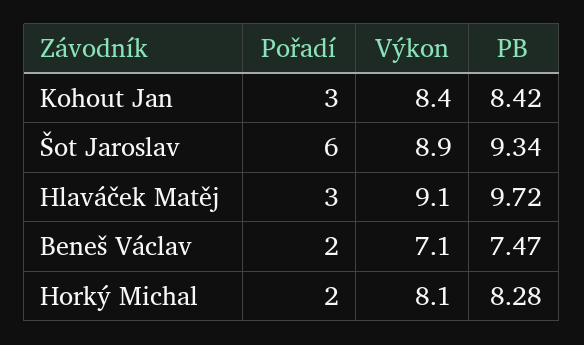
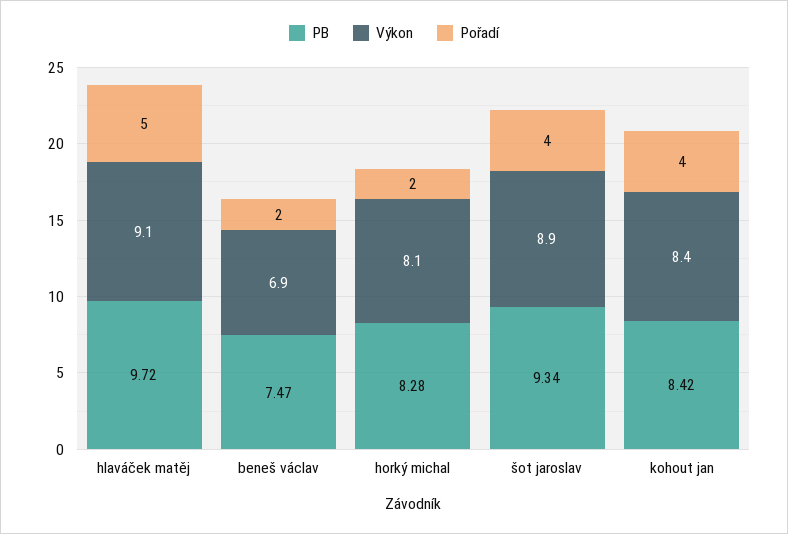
Pořadí, Kohout Jan: 3 -> 4
Pořadí, Šot Jaroslav: 6 -> 4
Pořadí, Hlaváček Matěj: 3 -> 5
Výkon, Beneš Václav: 7.1 -> 6.9

